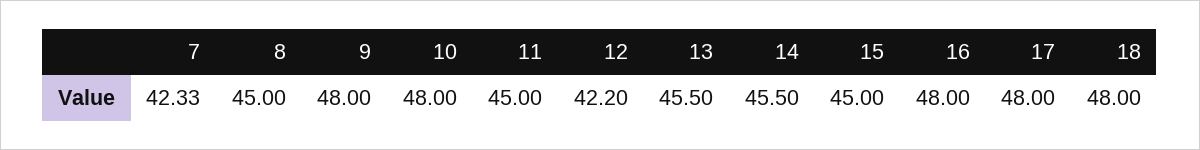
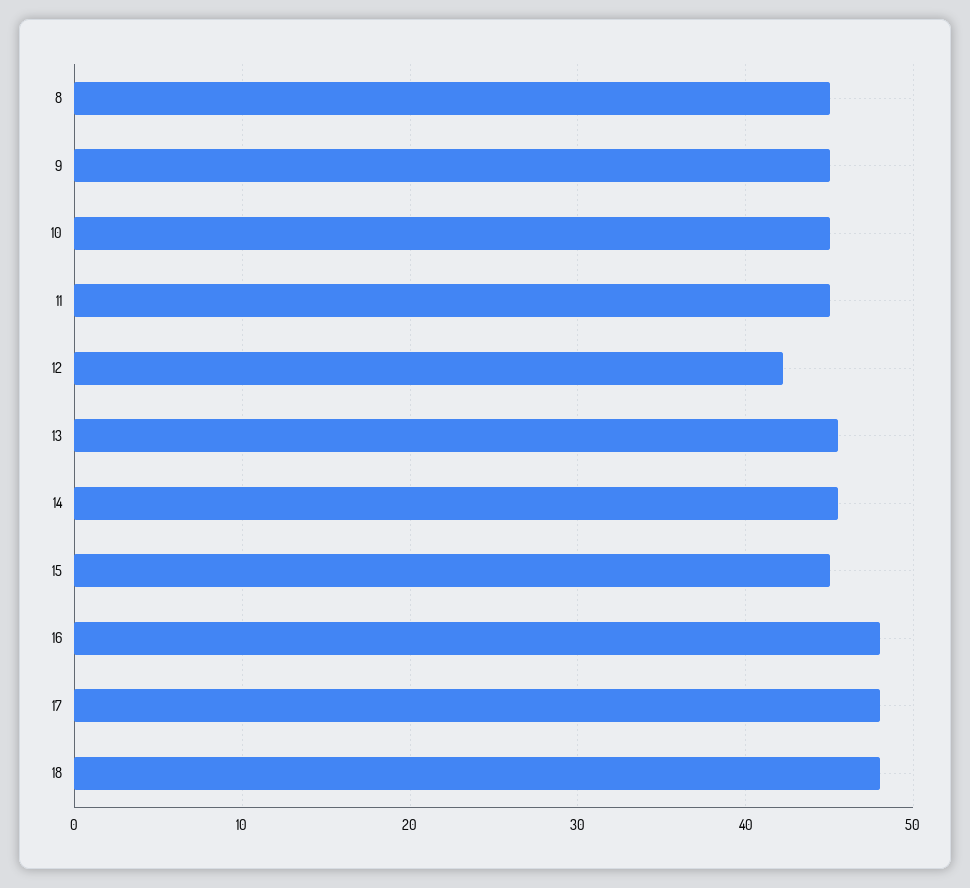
7: 42.33 -> none
9: 48 -> 45
10: 48 -> 45

